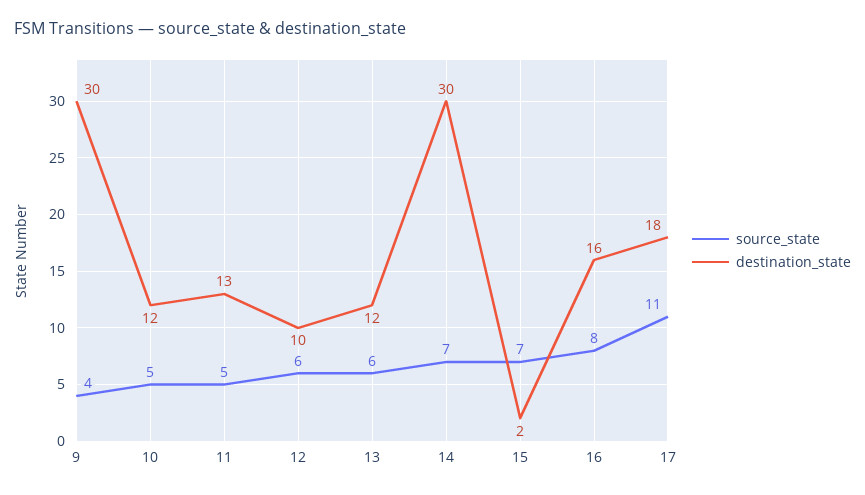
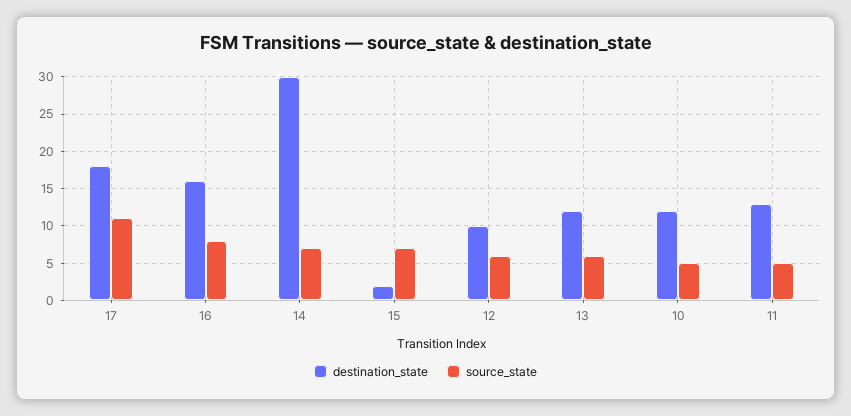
source_state, 9: 4 -> none
destination_state, 9: 30 -> none

